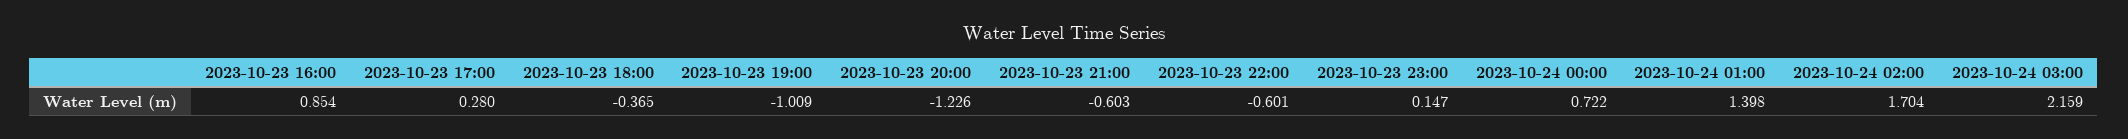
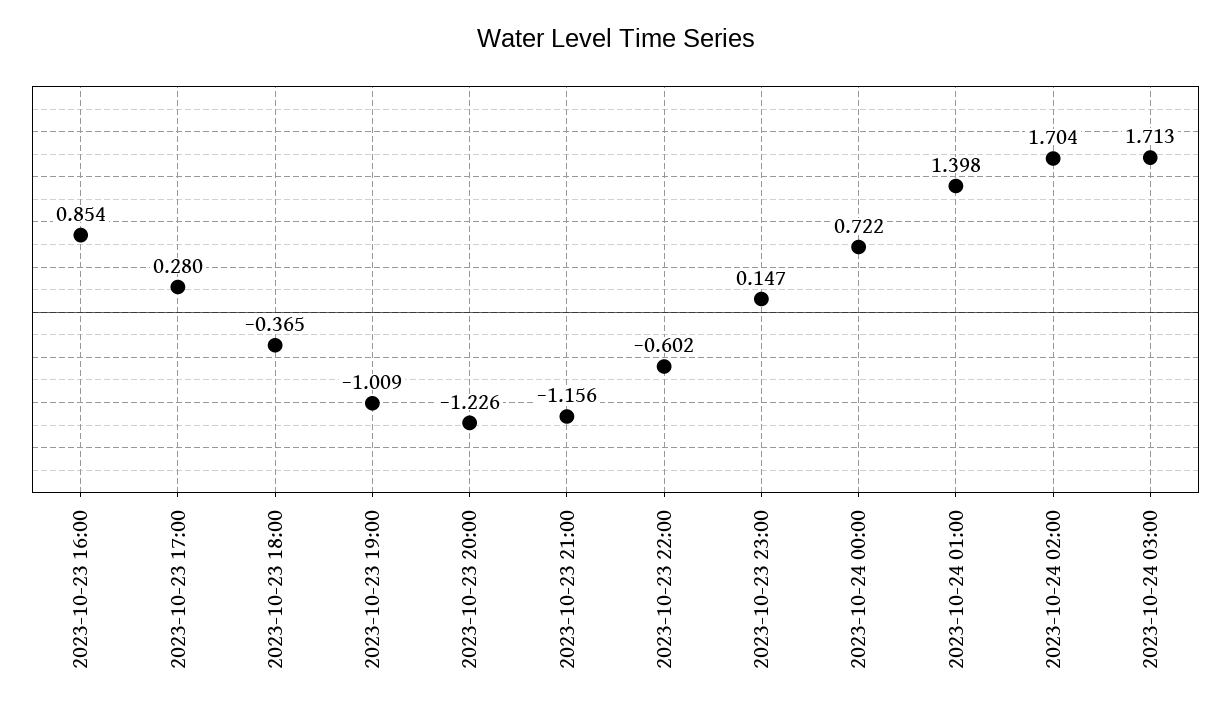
2023-10-23 21:00: -0.603 -> -1.156
2023-10-23 22:00: -0.601 -> -0.602
2023-10-24 03:00: 2.159 -> 1.713

